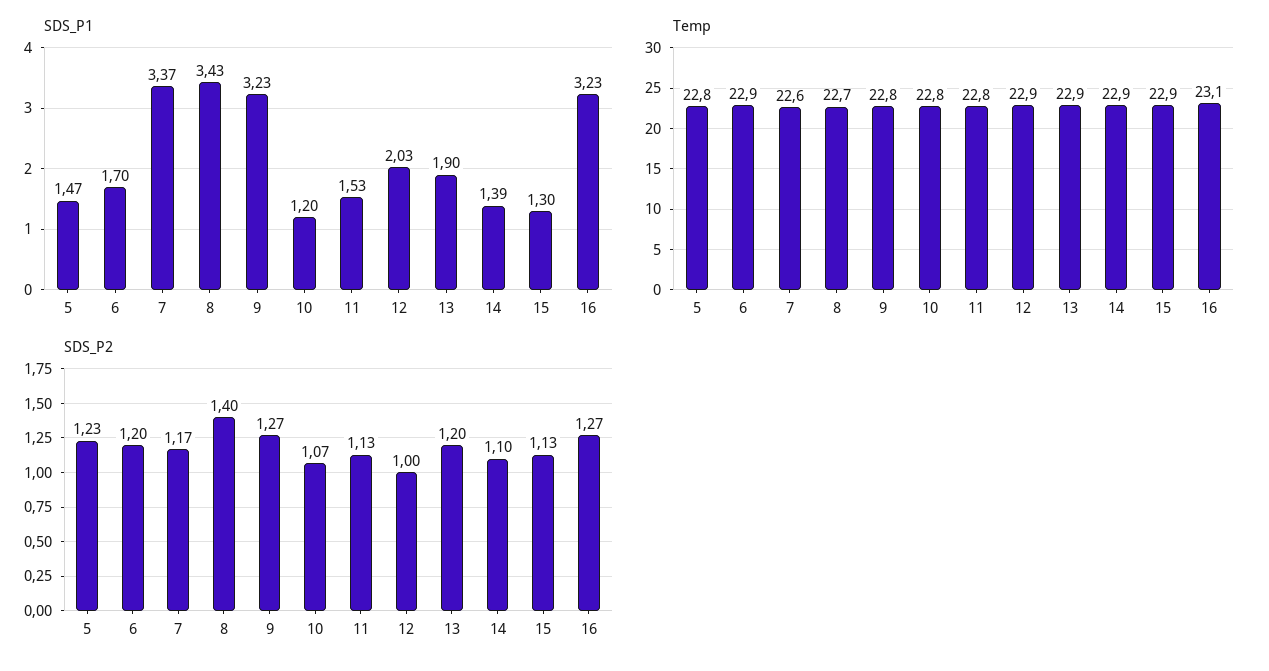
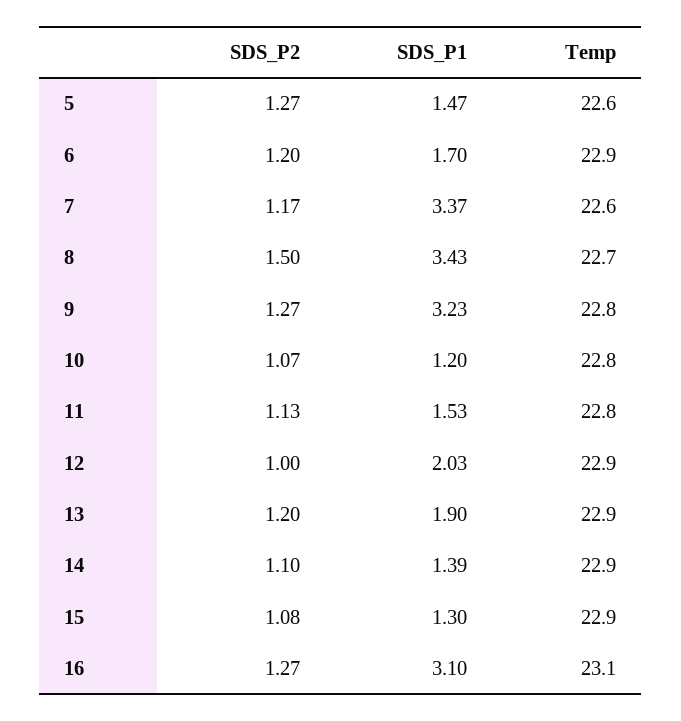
SDS_P1, 16: 3.23 -> 3.1
Temp, 5: 22.8 -> 22.6
SDS_P2, 5: 1.23 -> 1.27
SDS_P2, 8: 1.4 -> 1.5
SDS_P2, 15: 1.13 -> 1.08

